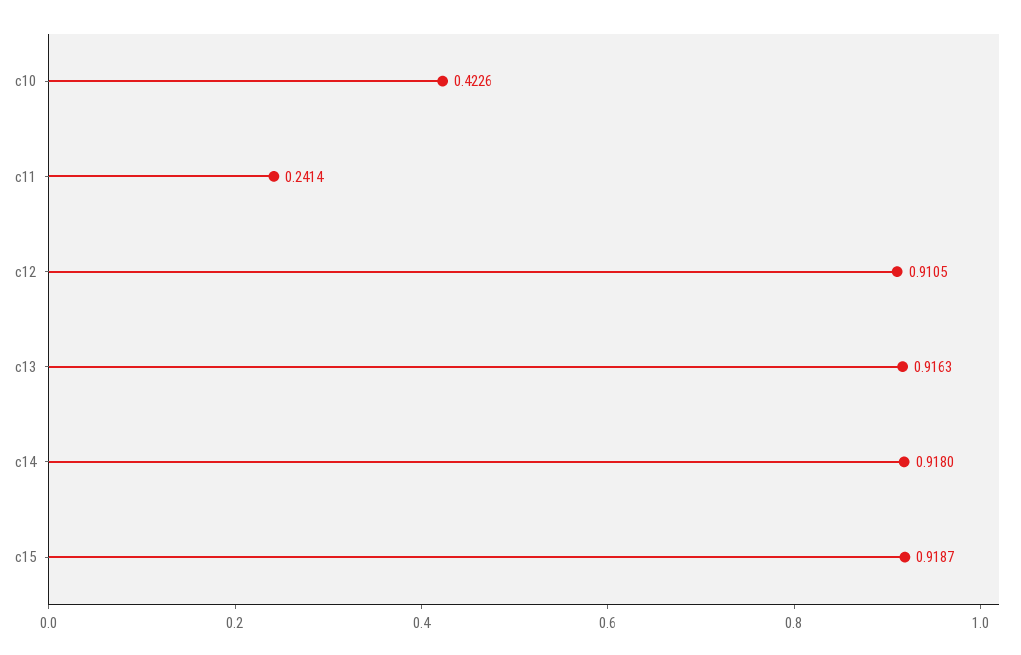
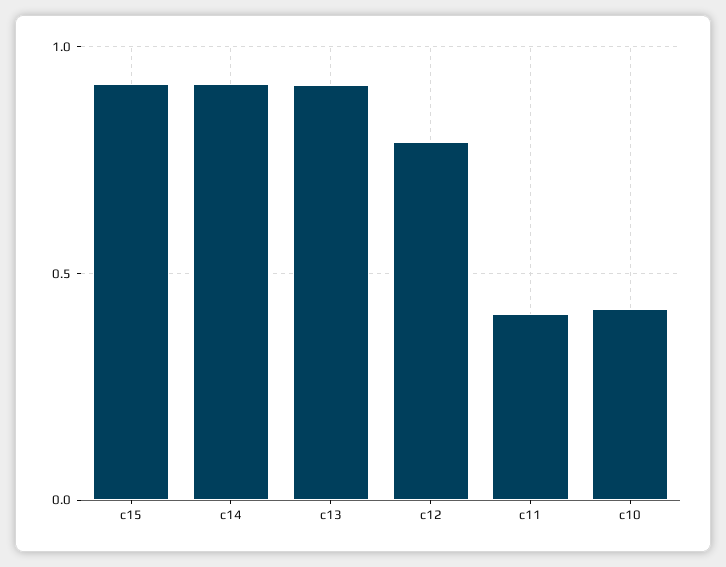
c11: 0.2414 -> 0.4
c12: 0.9105 -> 0.8

